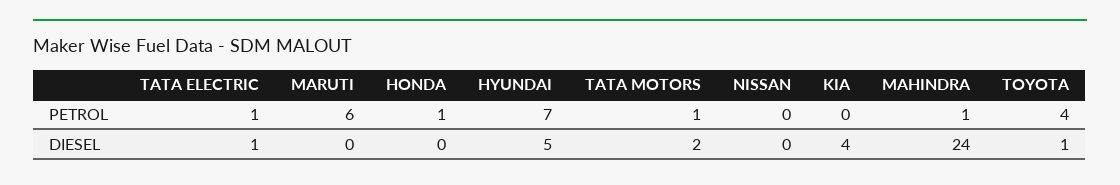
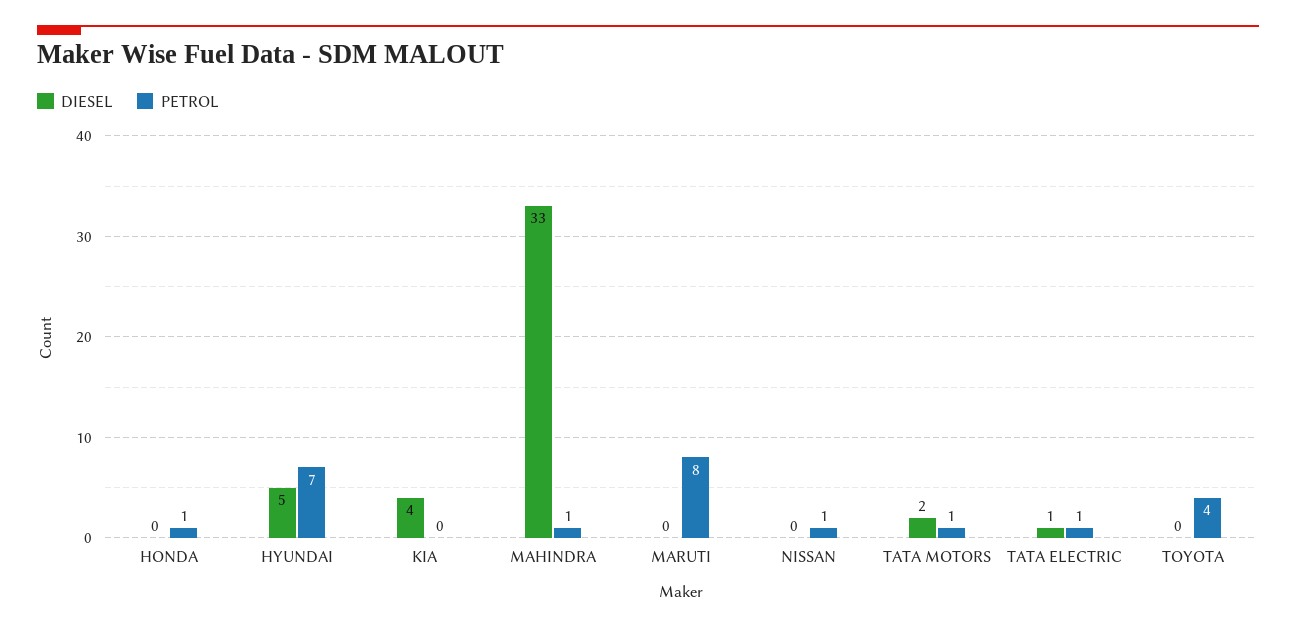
PETROL, MARUTI: 6 -> 8
PETROL, NISSAN: 0 -> 1
DIESEL, MAHINDRA: 24 -> 33
DIESEL, TOYOTA: 1 -> 0

